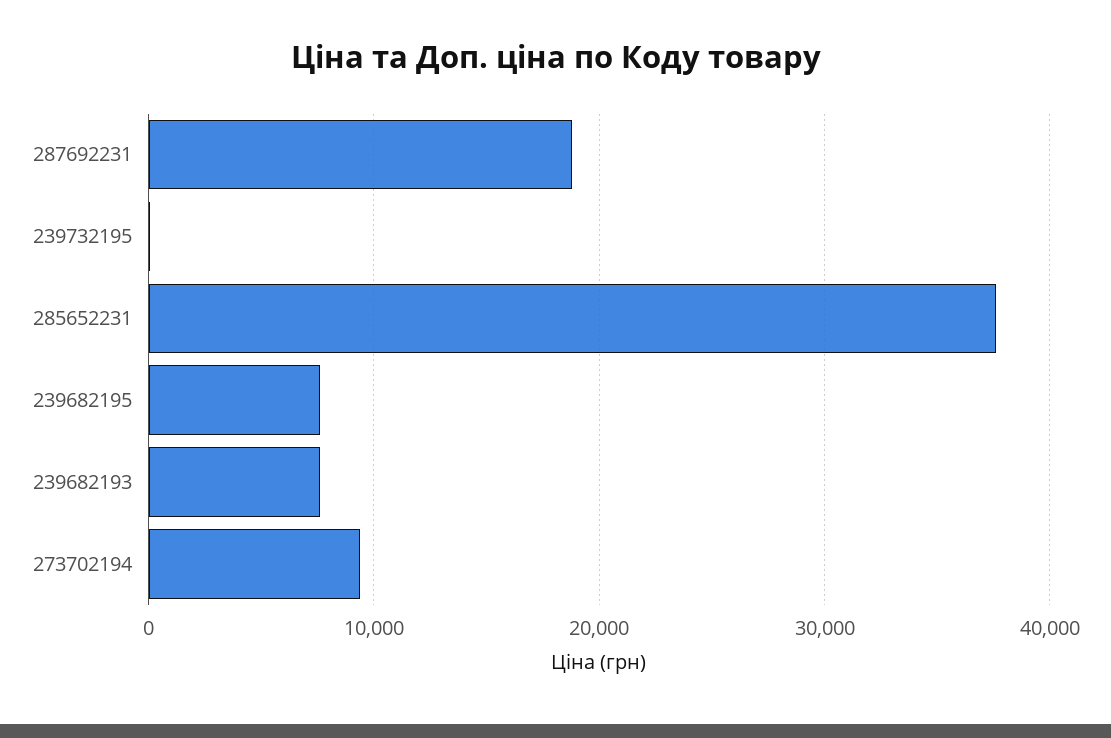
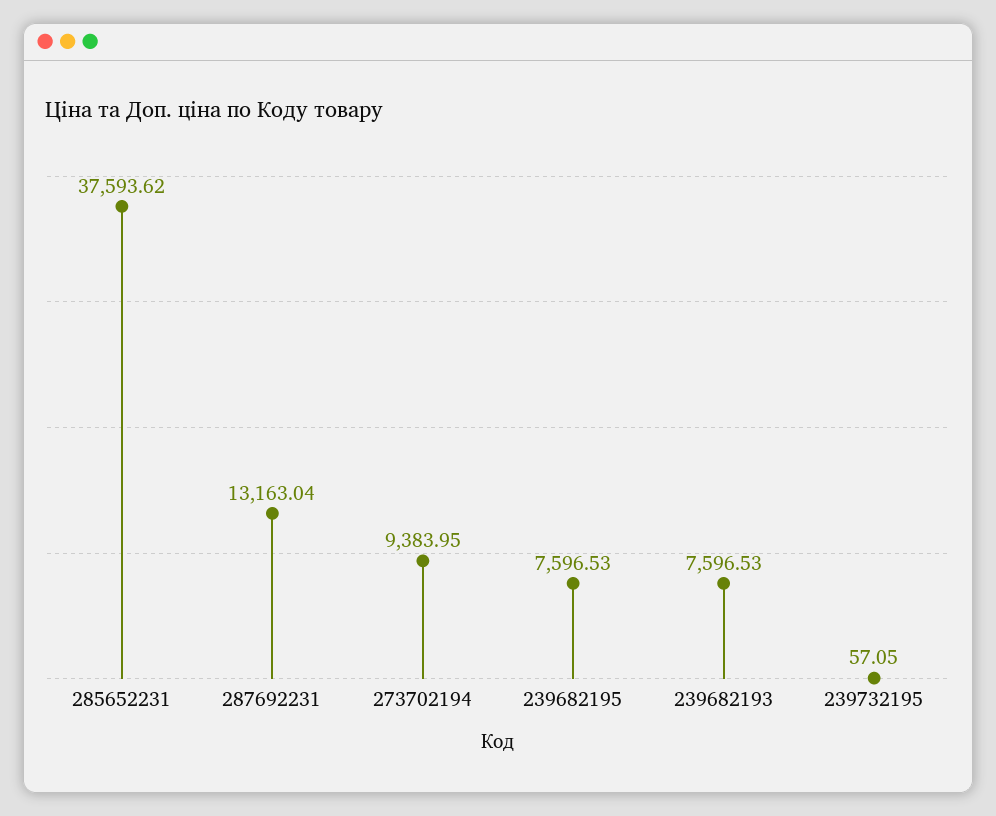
287692231: 19000 -> 13163.04

